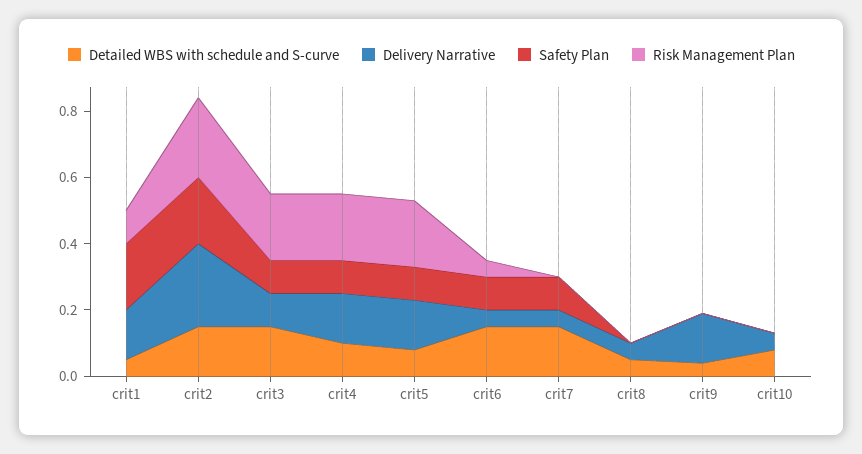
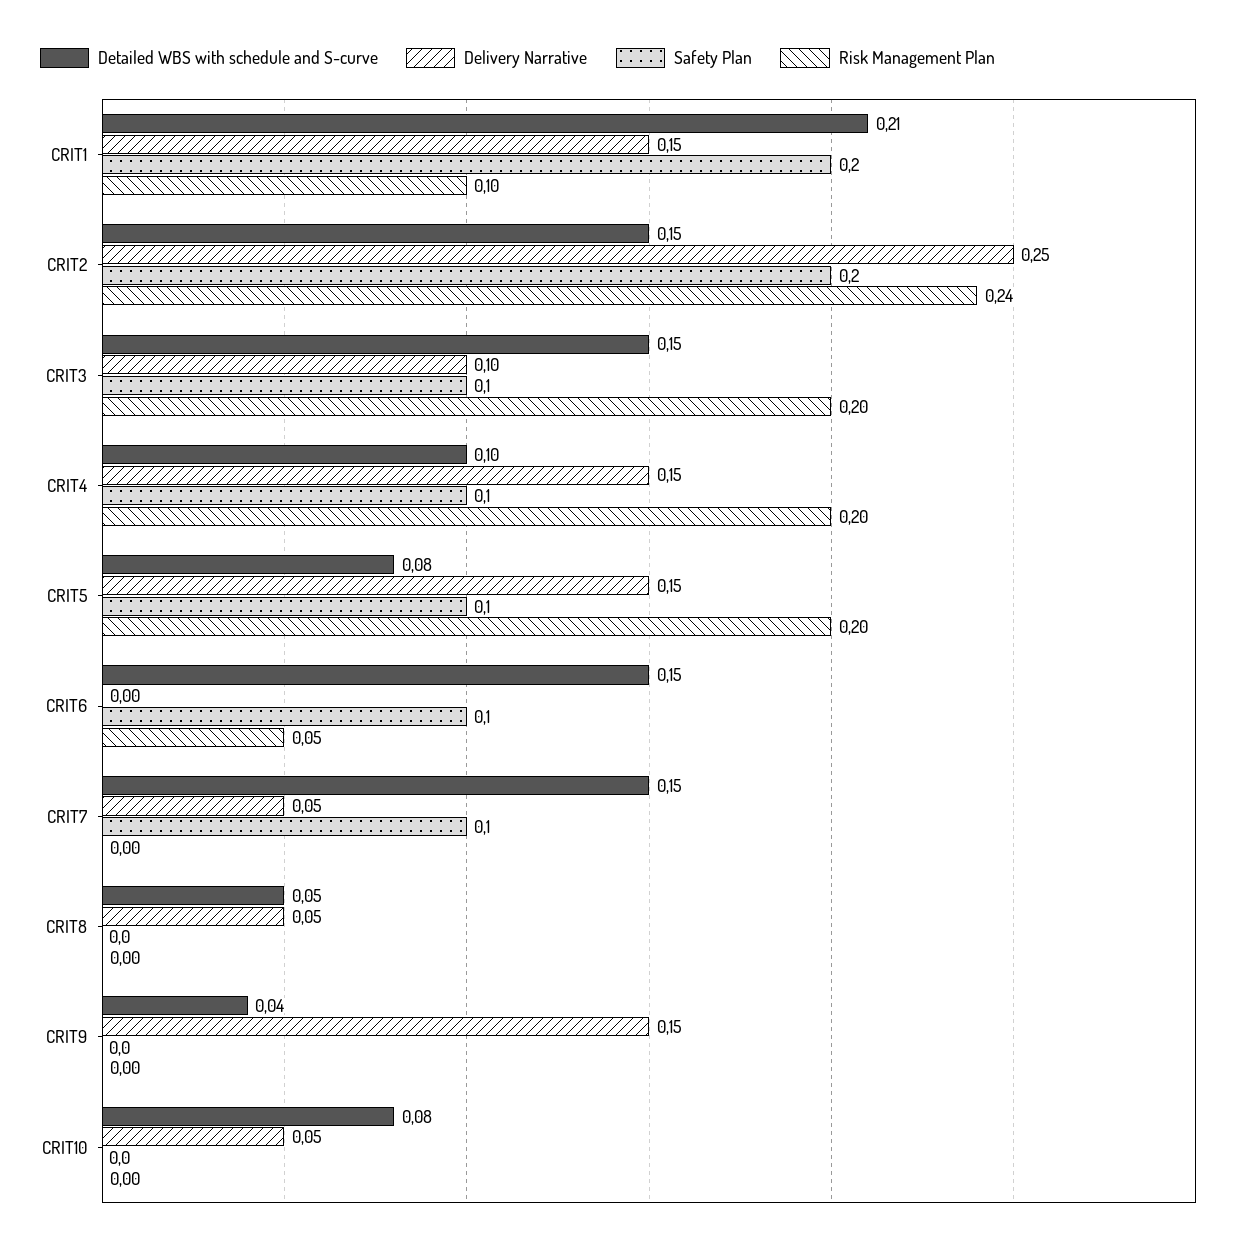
Detailed WBS with schedule and S-curve, crit1: 0.05 -> 0.21
Delivery Narrative, crit6: 0.05 -> 0

